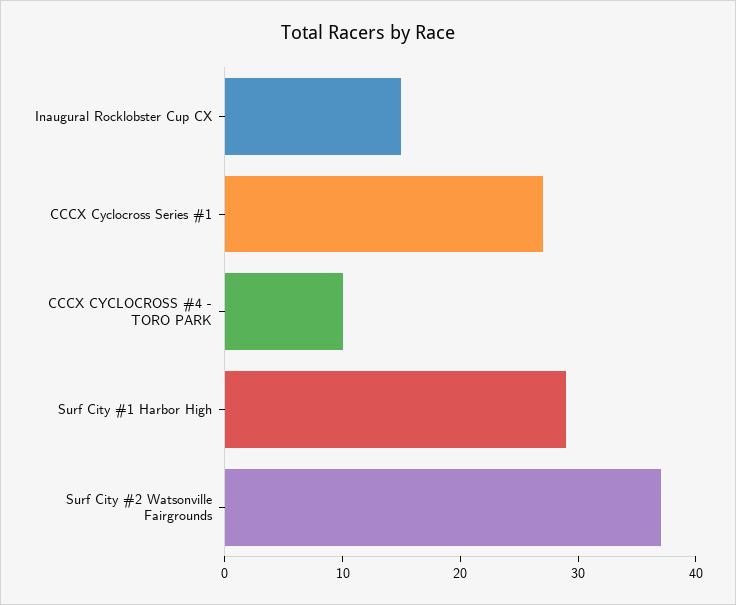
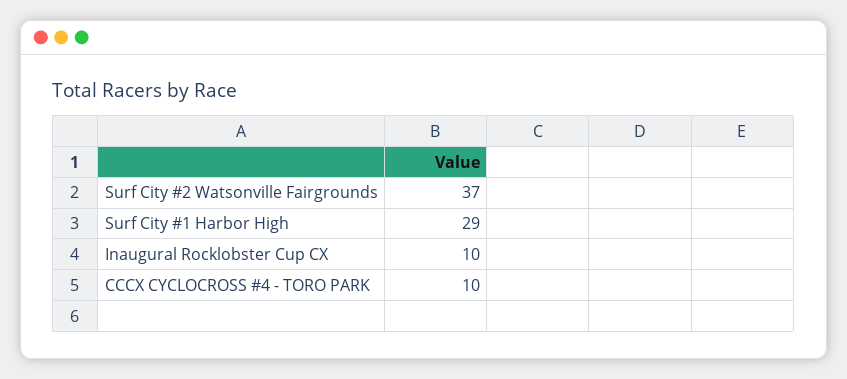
Inaugural Rocklobster Cup CX: 15 -> 10
CCCX Cyclocross Series #1: 27 -> none

